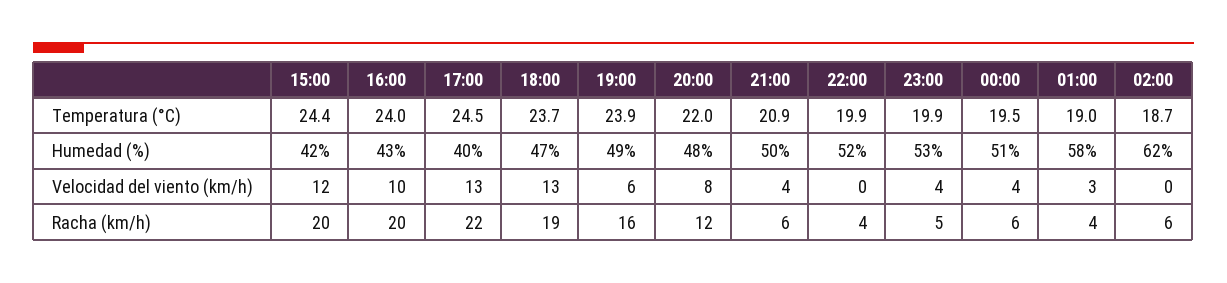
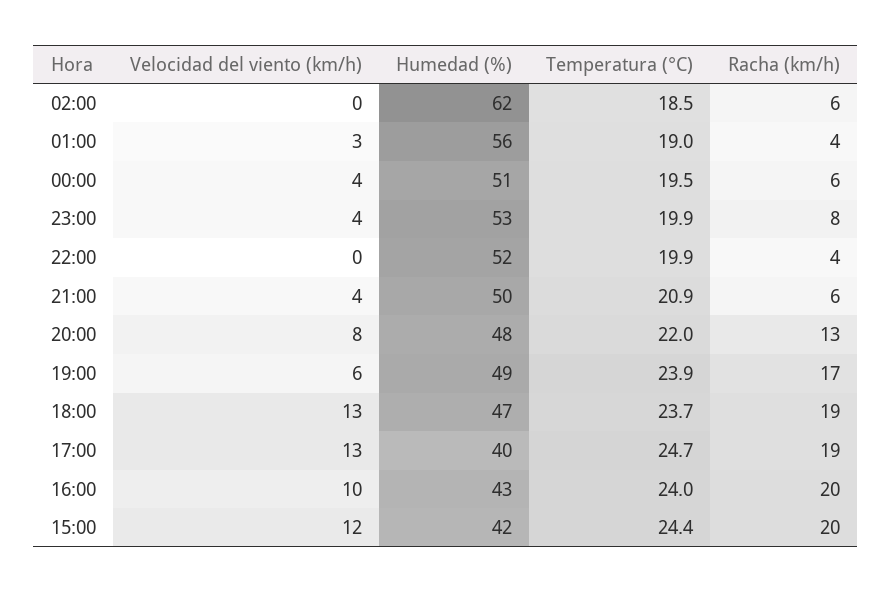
17:00, Temperatura (°C): 24.5 -> 24.7
02:00, Temperatura (°C): 18.7 -> 18.5
01:00, Humedad (%): 58 -> 56
17:00, Racha (km/h): 22 -> 19
19:00, Racha (km/h): 16 -> 17
20:00, Racha (km/h): 12 -> 13
23:00, Racha (km/h): 5 -> 8

